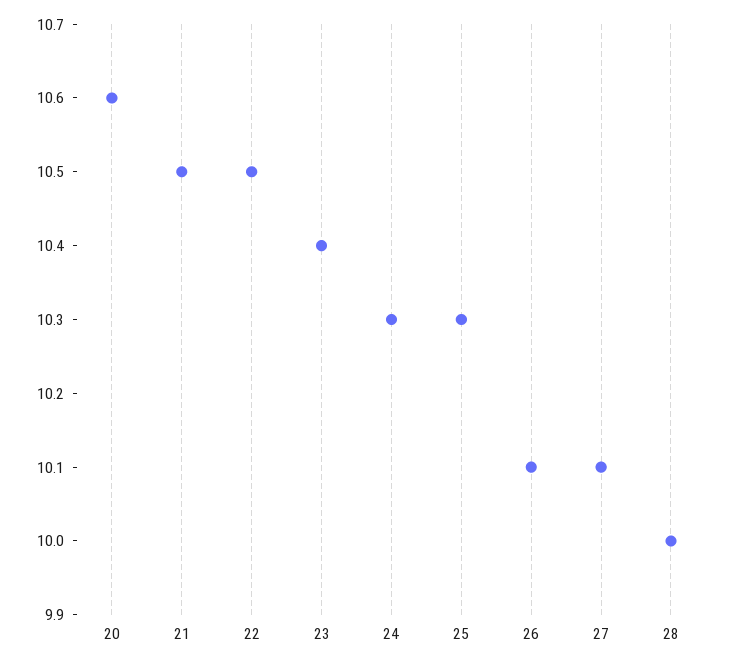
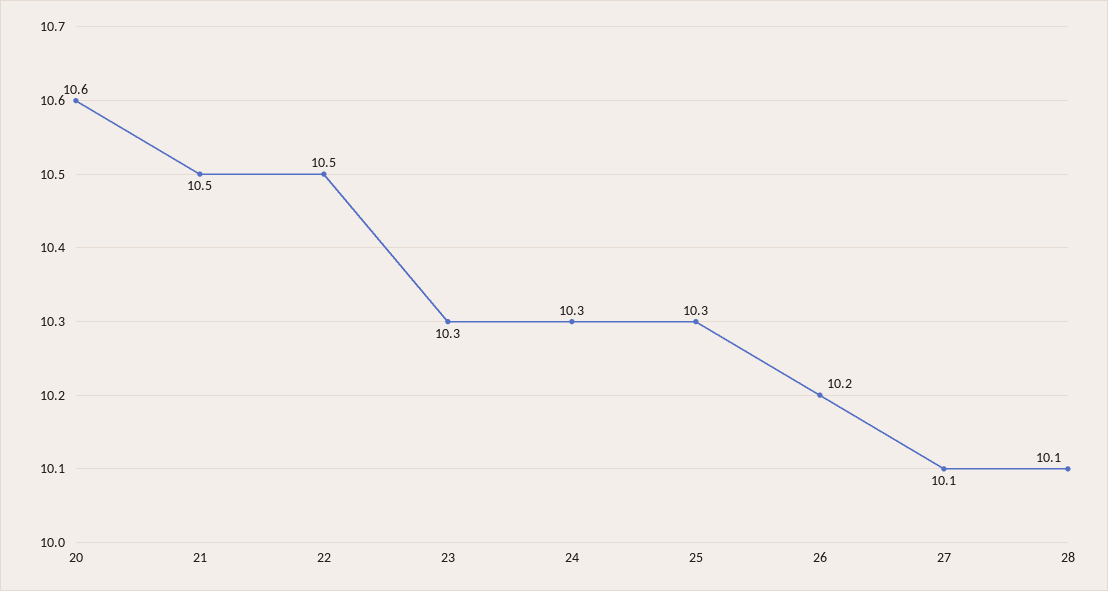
23: 10.4 -> 10.3
26: 10.1 -> 10.2
28: 10 -> 10.1

